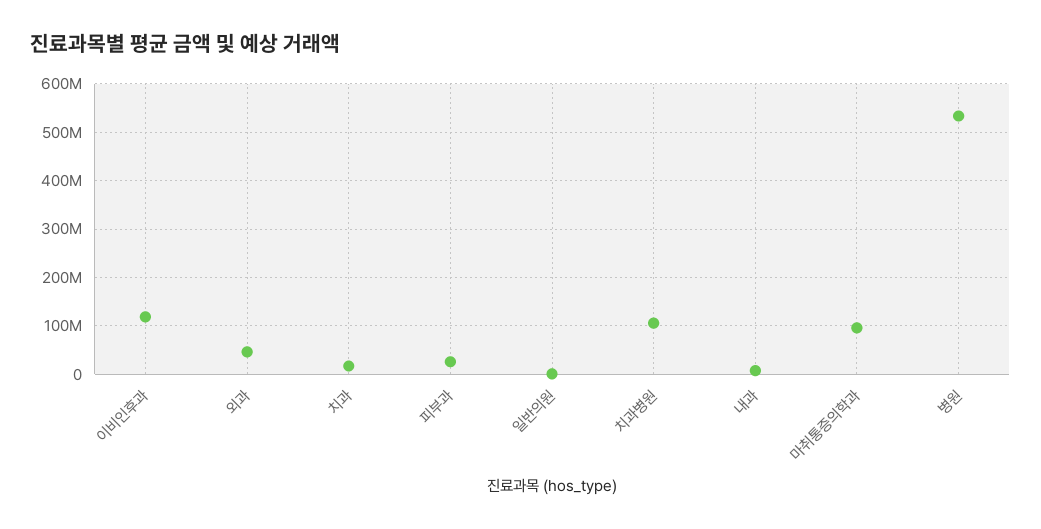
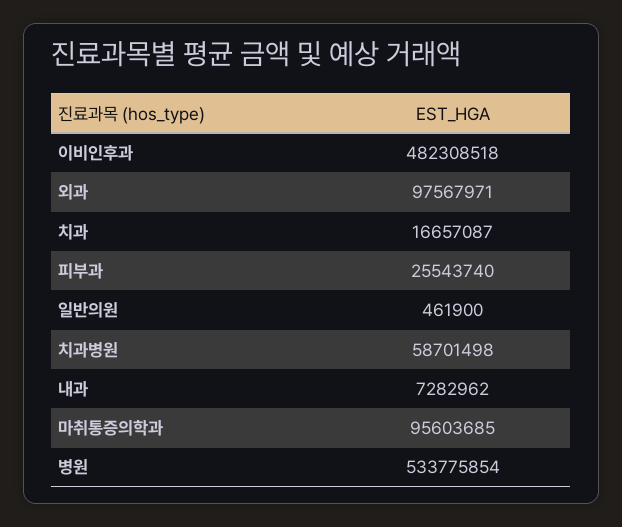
이비인후과: 120000000 -> 482308518
외과: 40000000 -> 97567971
치과병원: 100000000 -> 58701498

